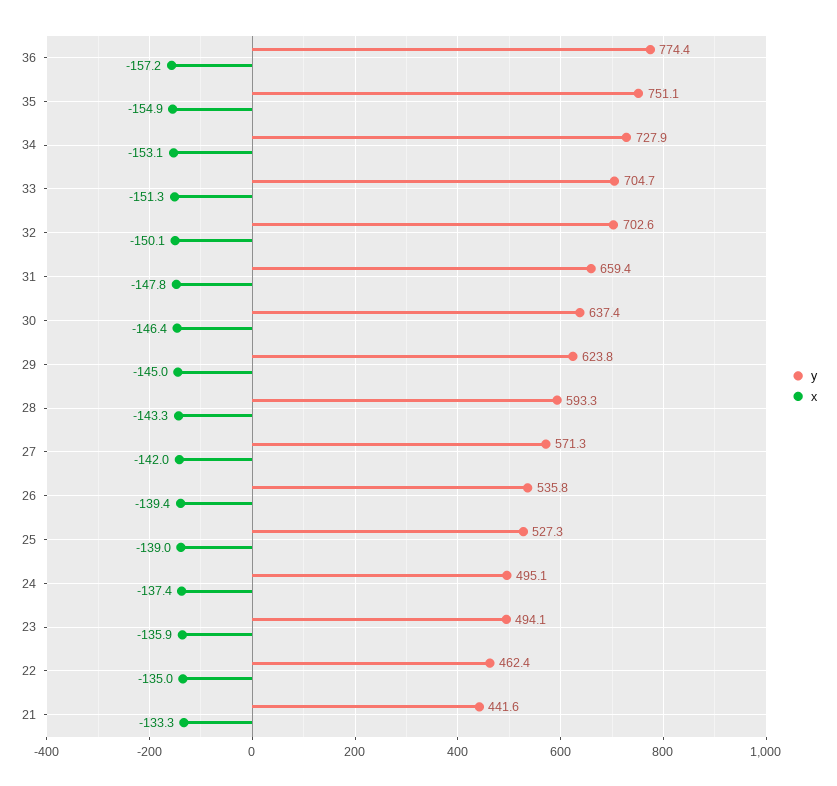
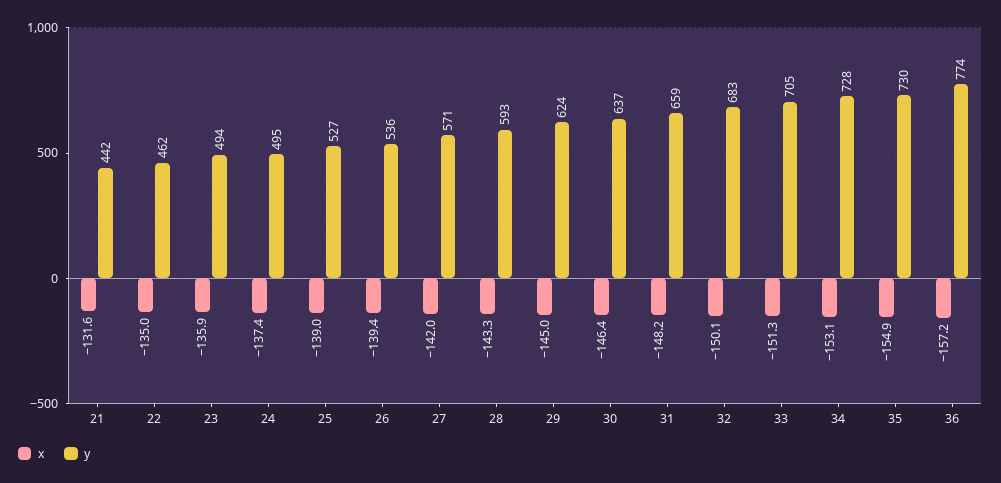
y, 35: 751.1 -> 730
y, 32: 702.6 -> 683
x, 31: -147.8 -> -148.2
x, 21: -133.3 -> -131.6

